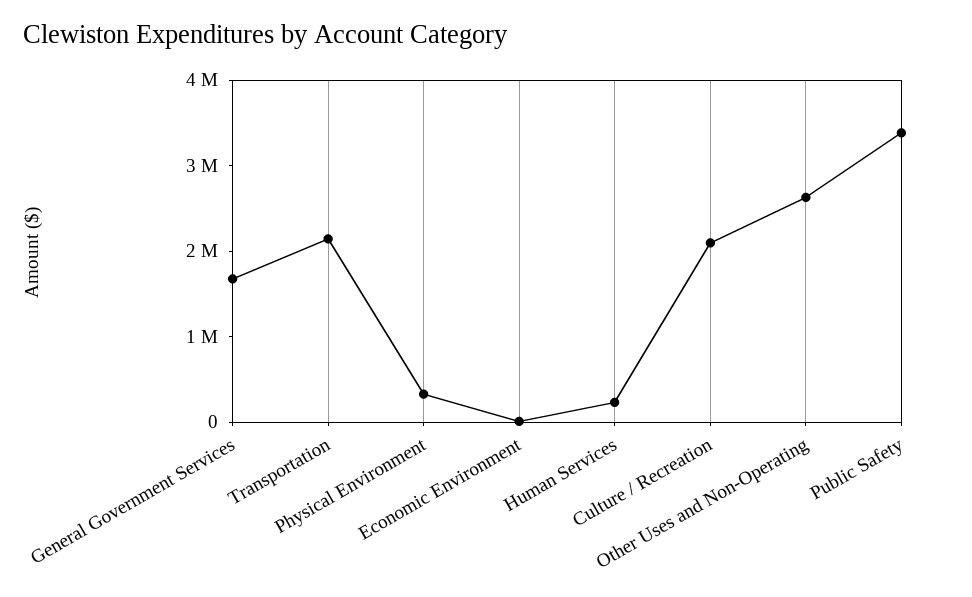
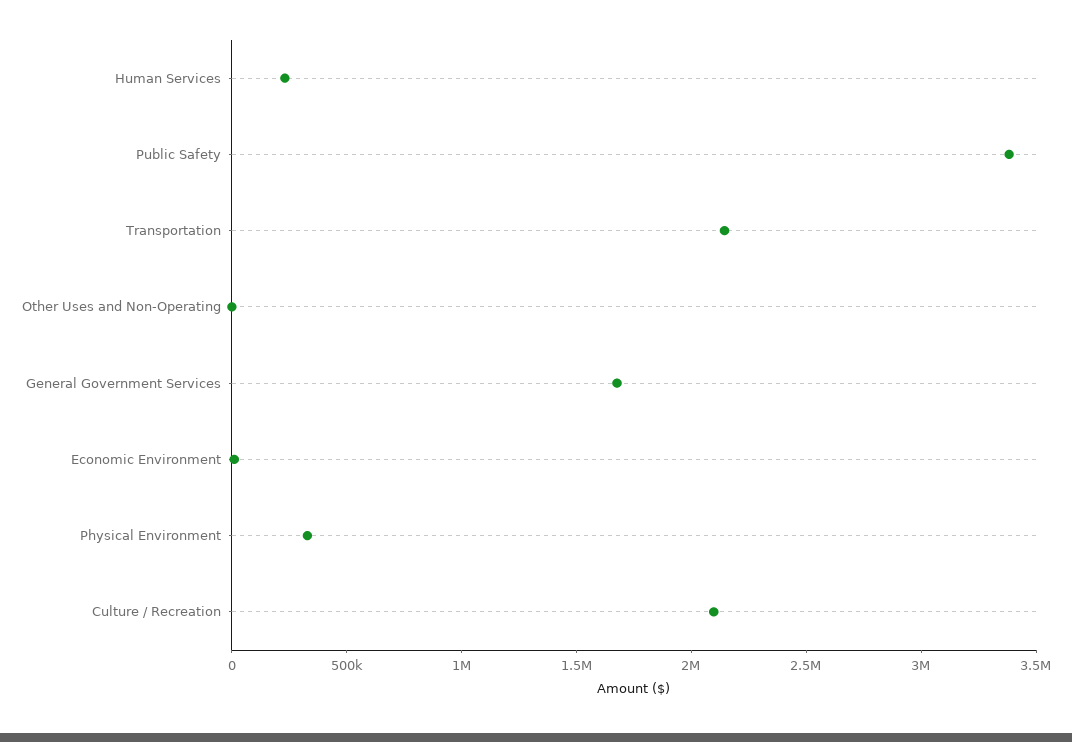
Other Uses and Non-Operating: 2600000 -> 0

